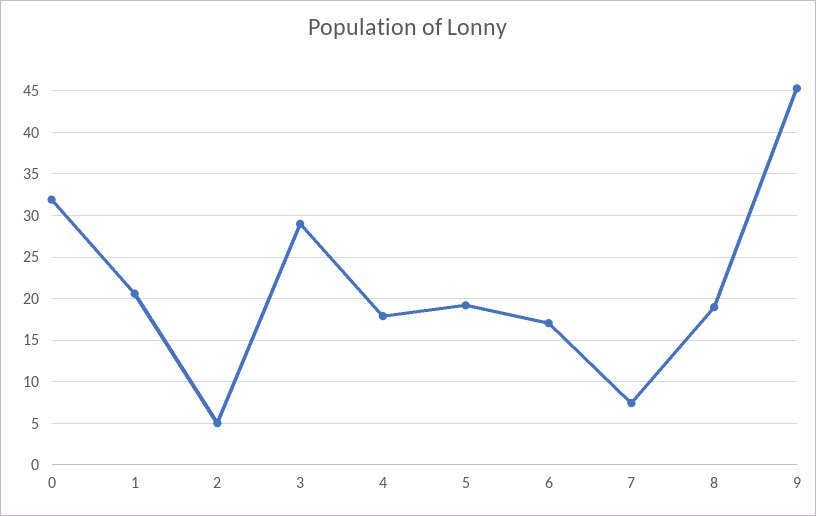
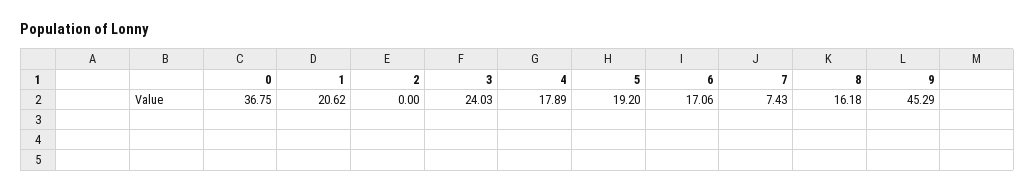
0: 32 -> 36.75
2: 5 -> 0
3: 29 -> 24.03
8: 19 -> 16.18

